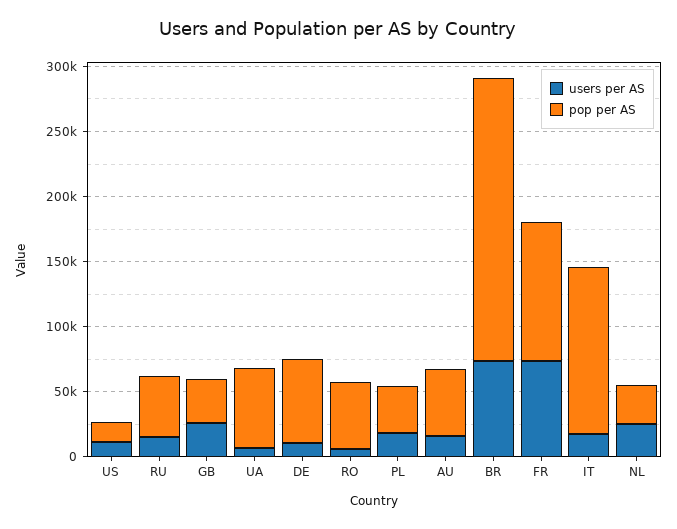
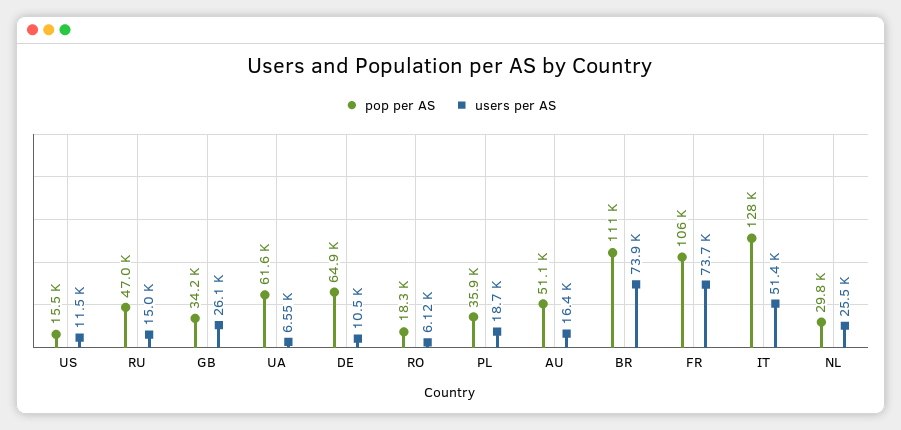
pop per AS, RO: 50000 -> 18300
pop per AS, BR: 220000 -> 111000
users per AS, IT: 20000 -> 51400

